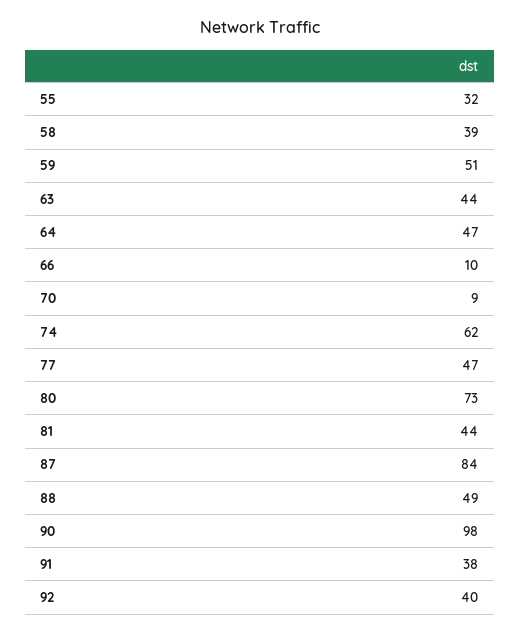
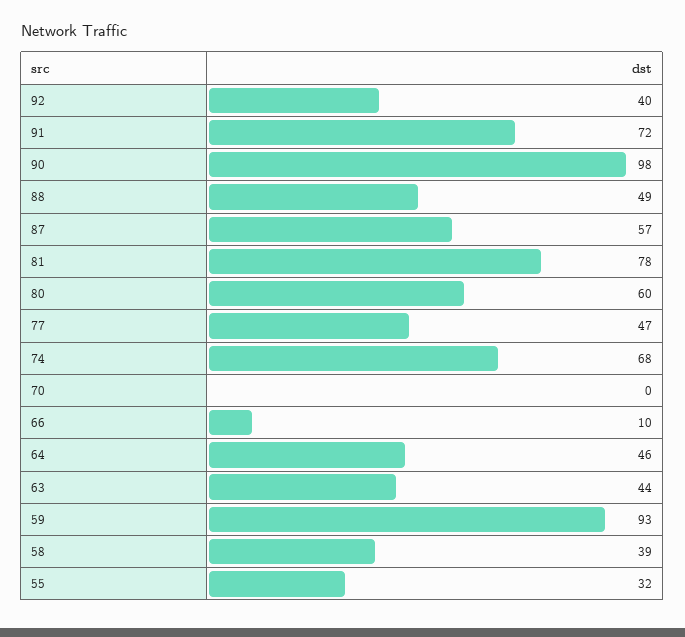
59: 51 -> 93
64: 47 -> 46
70: 9 -> 0
74: 62 -> 68
80: 73 -> 60
81: 44 -> 78
87: 84 -> 57
91: 38 -> 72

